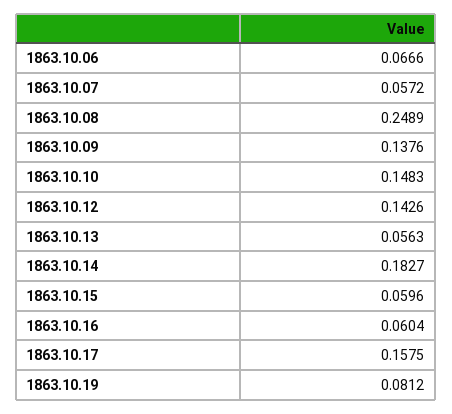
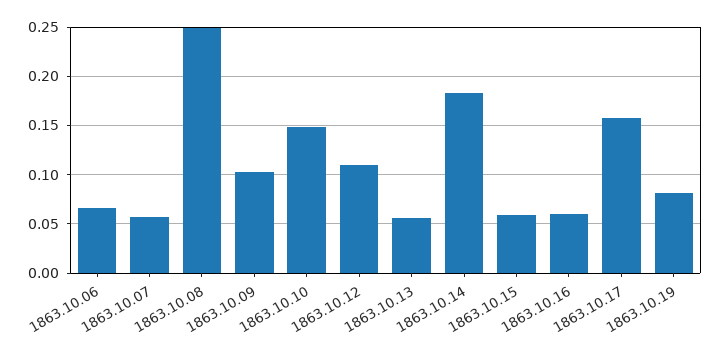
1863.10.09: 0.1376 -> 0.1
1863.10.12: 0.1426 -> 0.11

